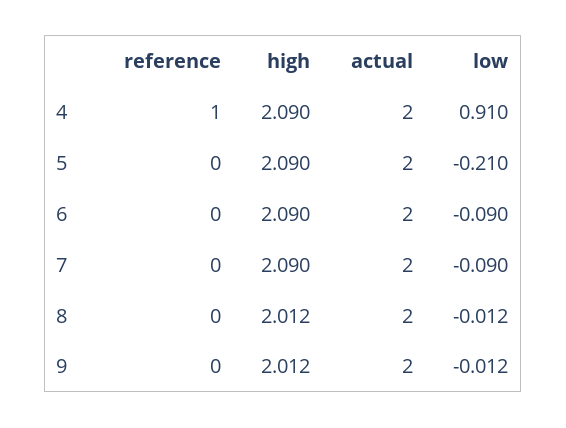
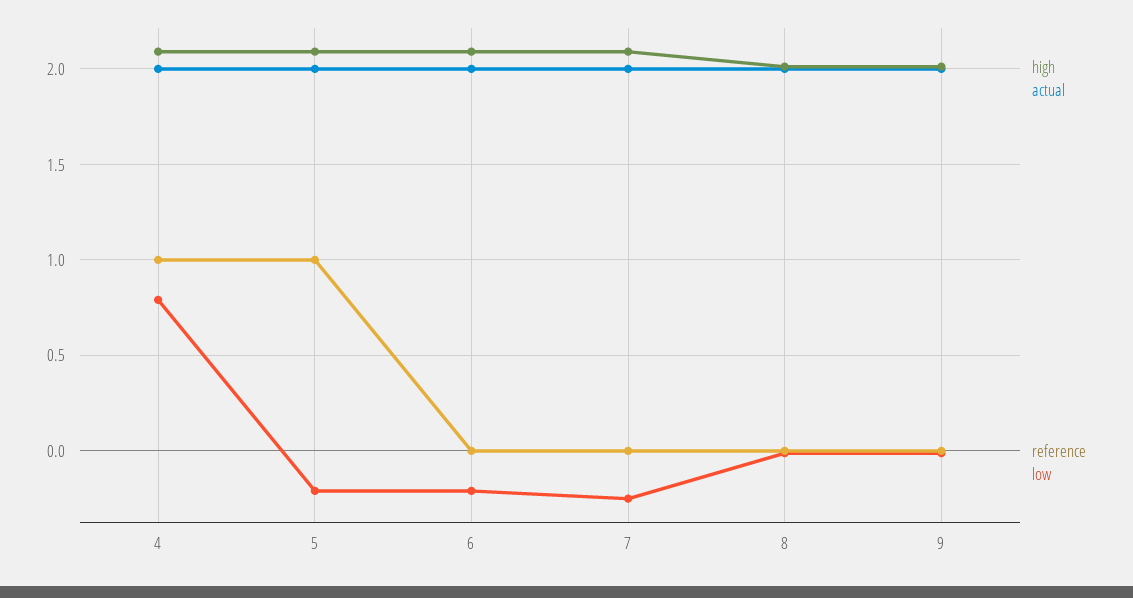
low, 4: 0.91 -> 0.8
reference, 5: 0 -> 1
low, 6: -0.09 -> -0.2
low, 7: -0.09 -> -0.25

